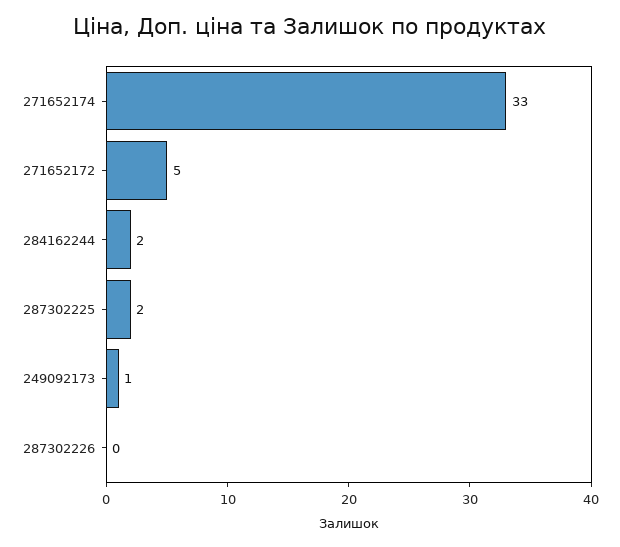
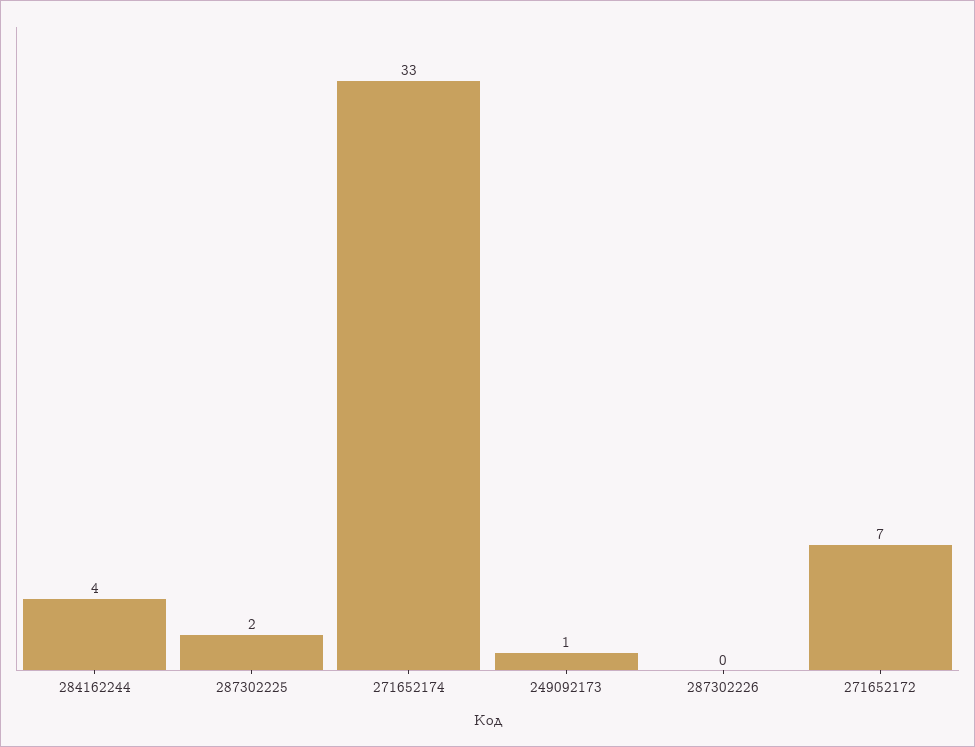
271652172: 5 -> 7
284162244: 2 -> 4

